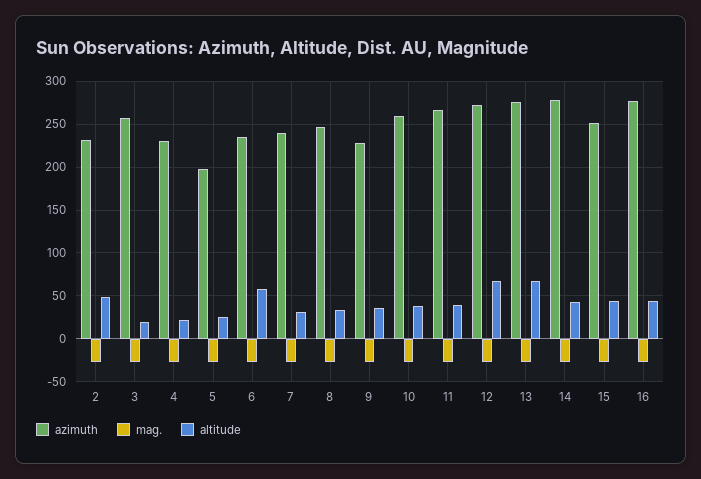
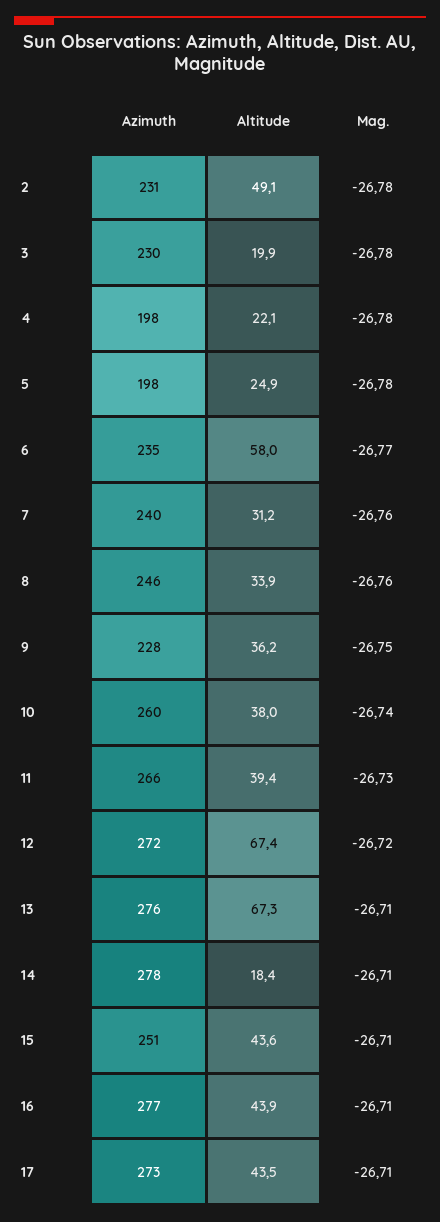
azimuth, 3: 260 -> 230
azimuth, 4: 230 -> 198
altitude, 14: 40 -> 18.4
azimuth, 17: none -> 273
altitude, 17: none -> 43.5
mag., 17: none -> -26.71

